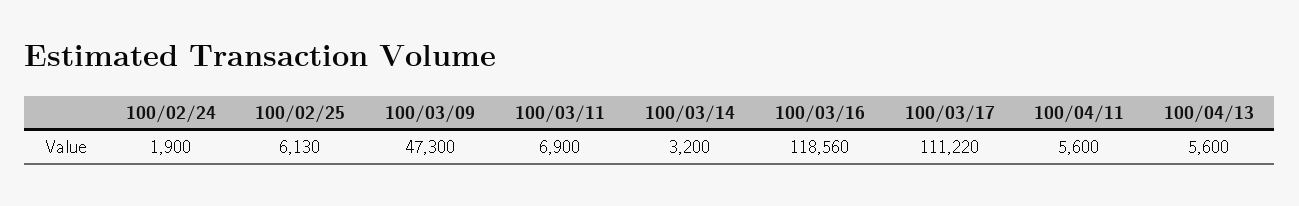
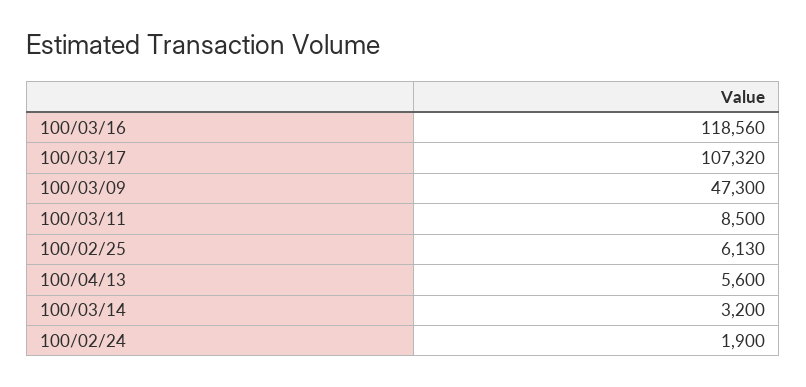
100/03/11: 6900 -> 8500
100/03/17: 111220 -> 107320
100/04/11: 5600 -> none

